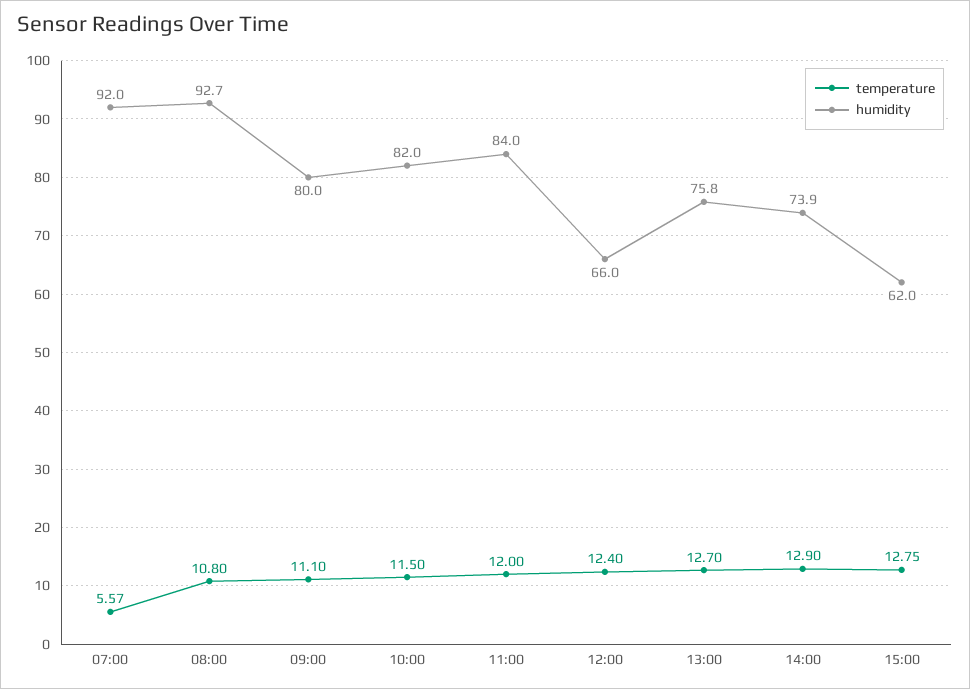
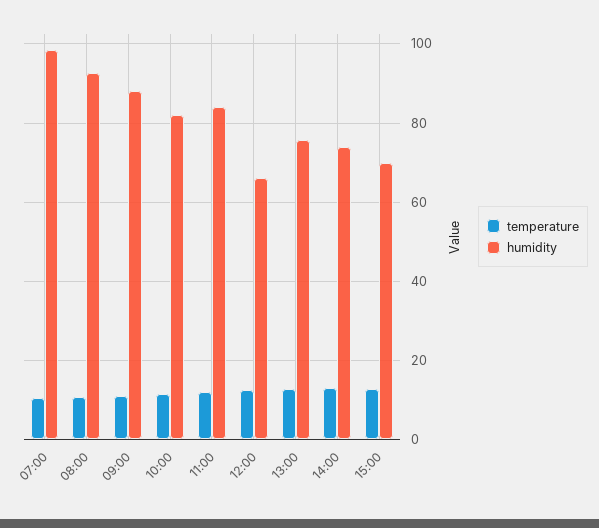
temperature, 07:00: 5.57 -> 10
humidity, 07:00: 92 -> 98
humidity, 09:00: 80 -> 88
humidity, 15:00: 62 -> 70

